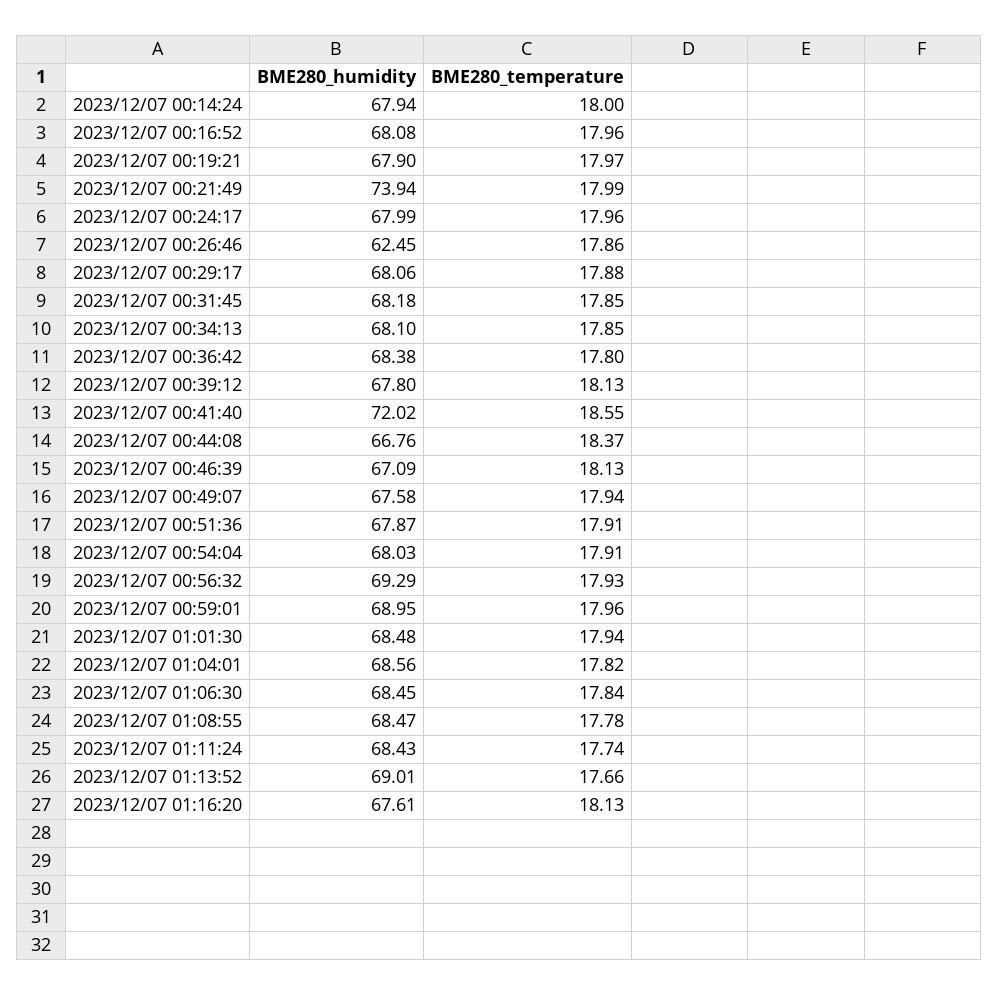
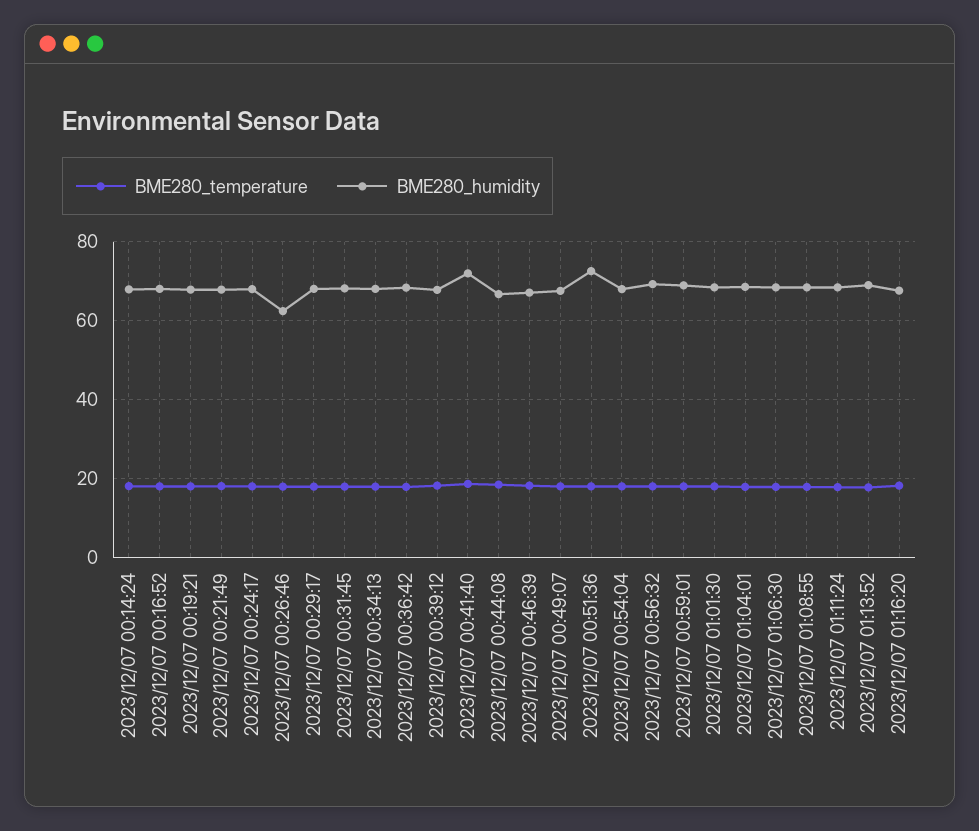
BME280_humidity, 2023/12/07 00:21:49: 73.94 -> 68
BME280_humidity, 2023/12/07 00:51:36: 67.87 -> 72

